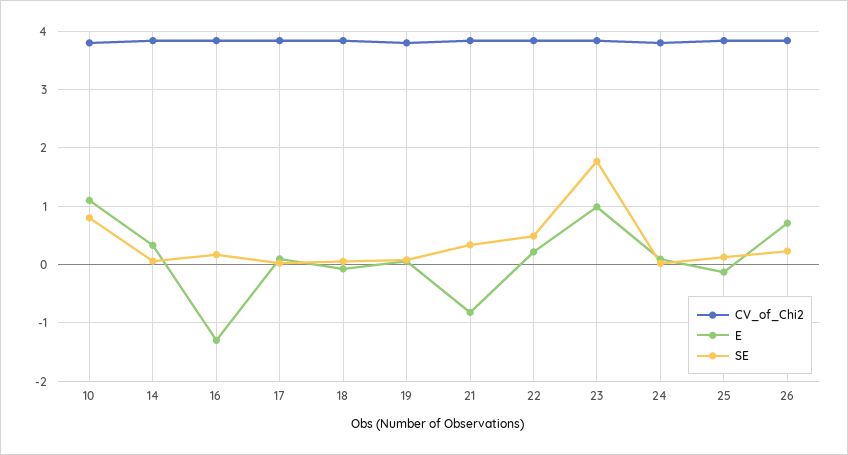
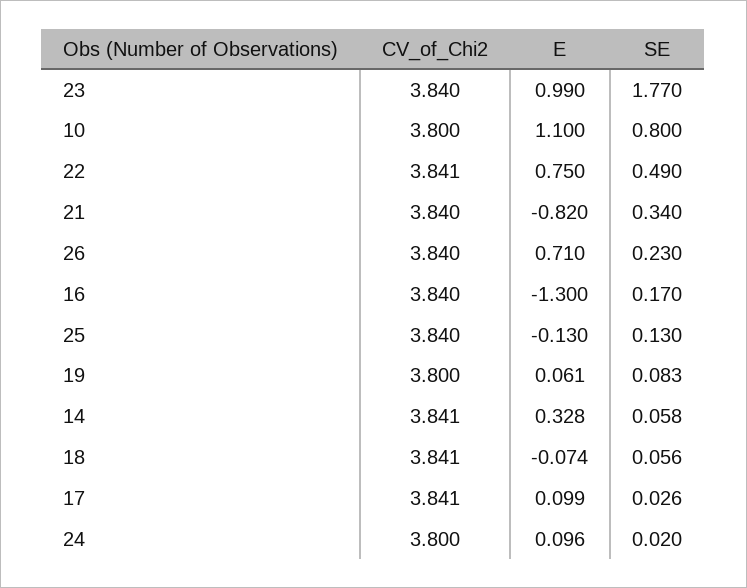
E, 22: 0.2 -> 0.75

